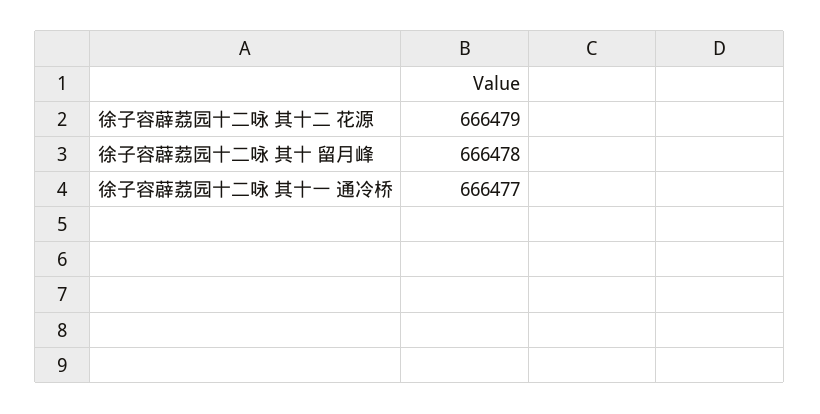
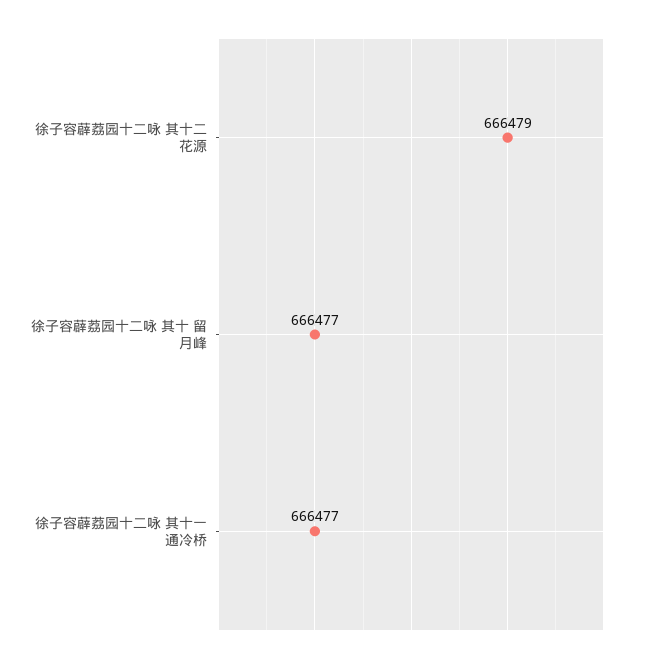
徐子容薜荔园十二咏 其十 留月峰: 666478 -> 666477

